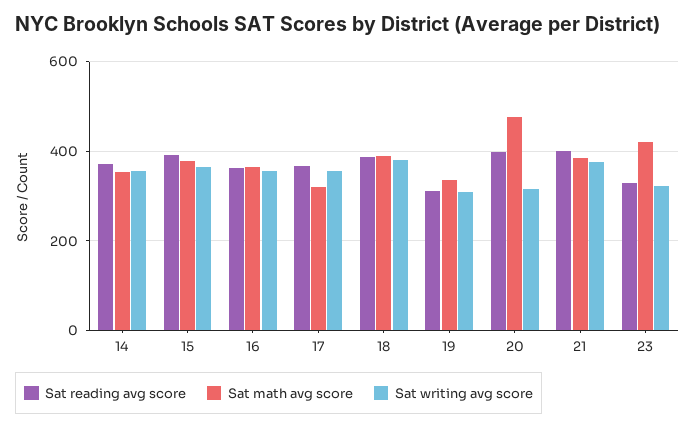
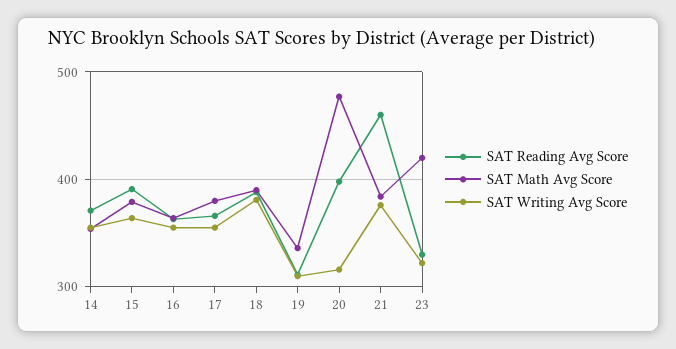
Sat math avg score, 17: 320 -> 380
Sat reading avg score, 21: 400 -> 460

